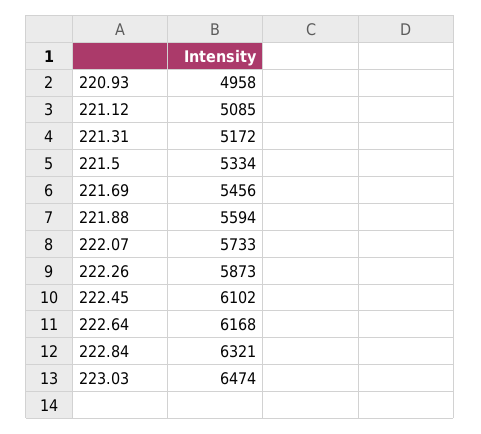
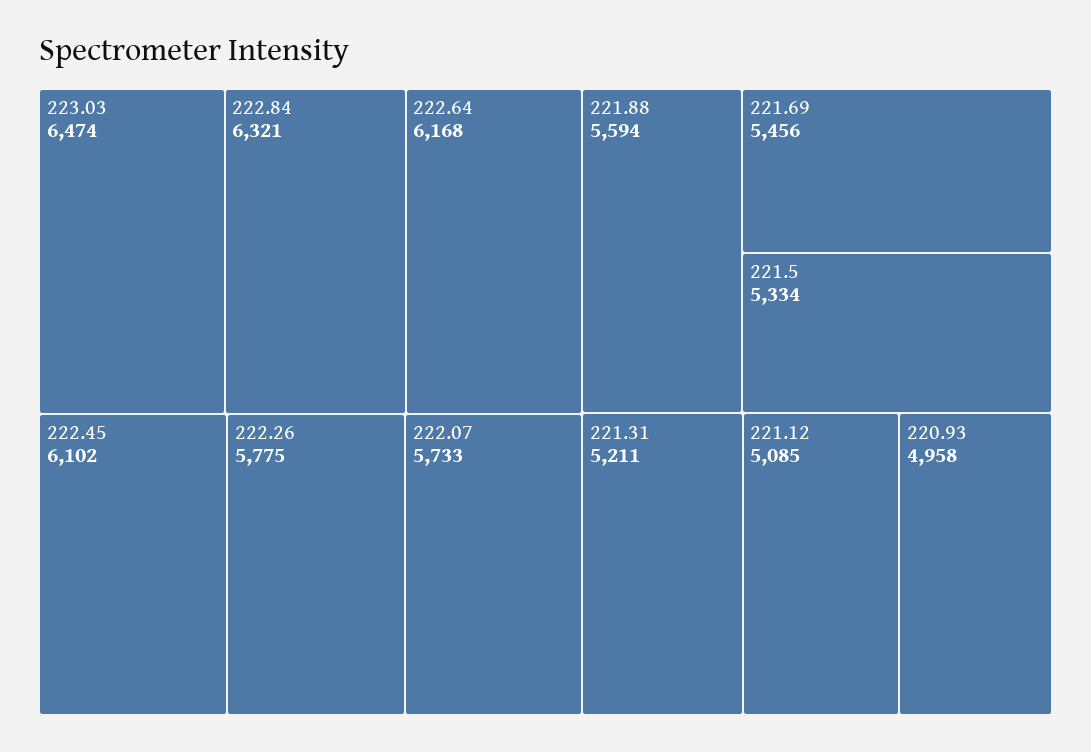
221.31: 5172 -> 5211
222.26: 5873 -> 5775

